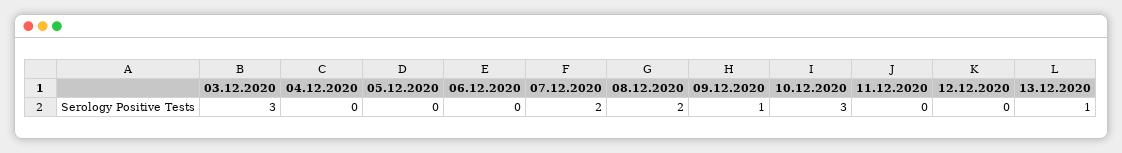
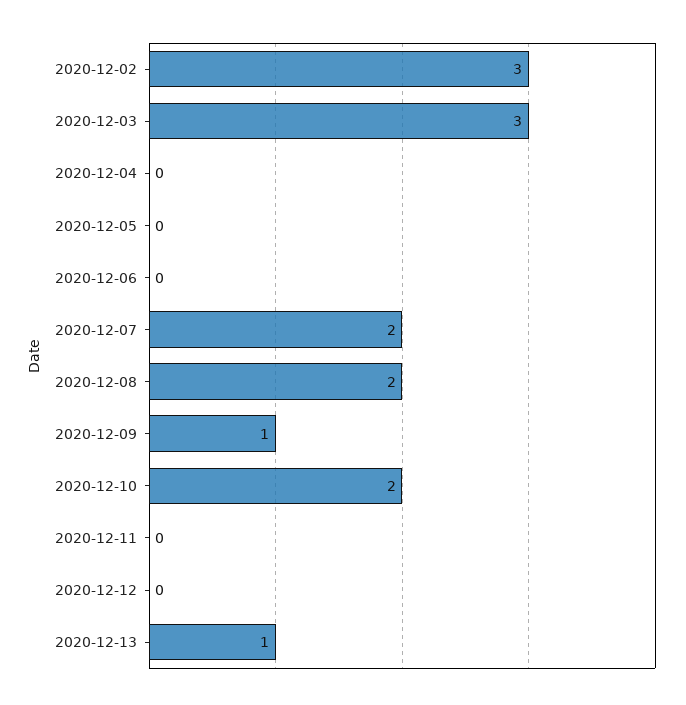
10.12.2020: 3 -> 2
2020-12-02: none -> 3

